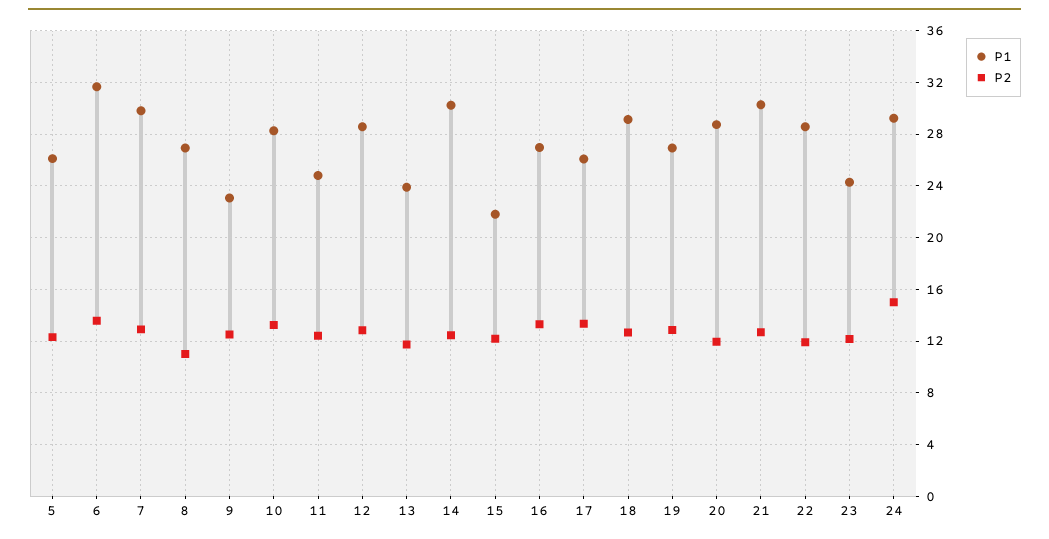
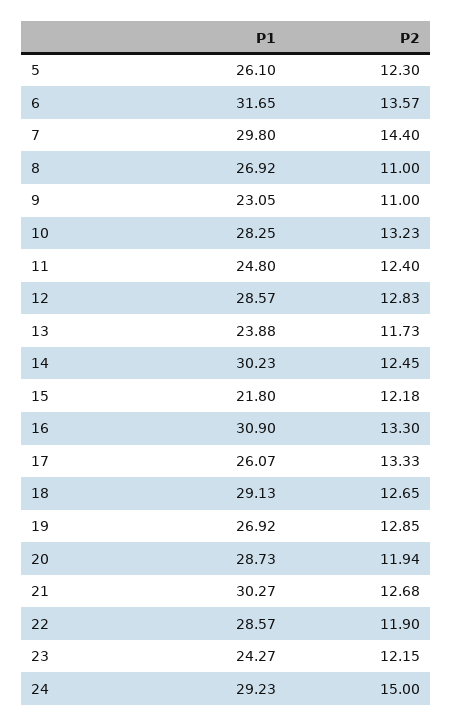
P2, 7: 13 -> 14.4
P2, 9: 12.5 -> 11
P1, 16: 27 -> 30.9

